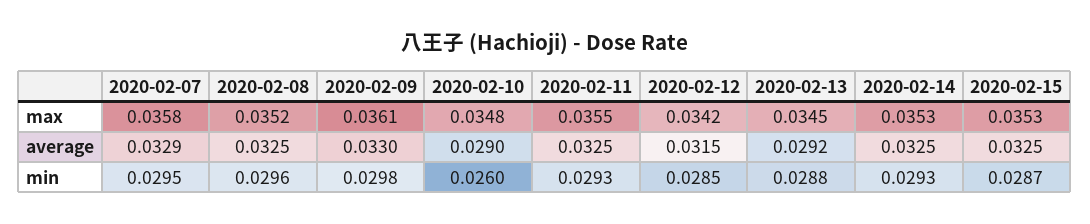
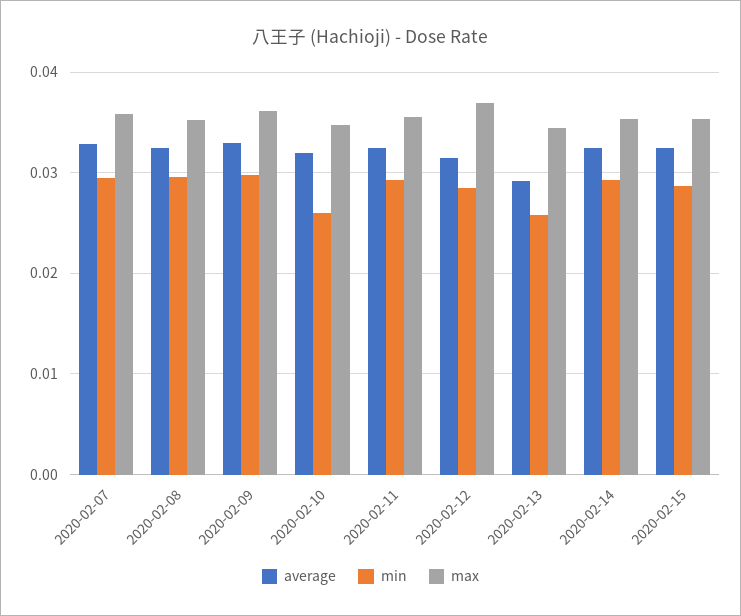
max, 2020-02-12: 0.0342 -> 0.037
average, 2020-02-10: 0.029 -> 0.032
min, 2020-02-13: 0.0288 -> 0.026

